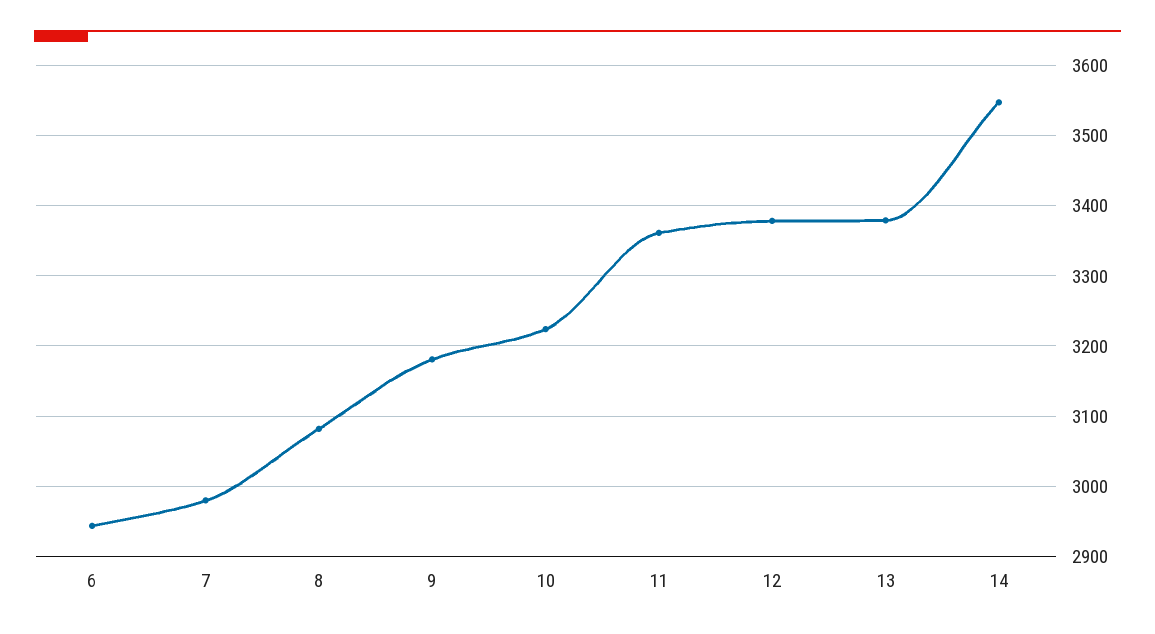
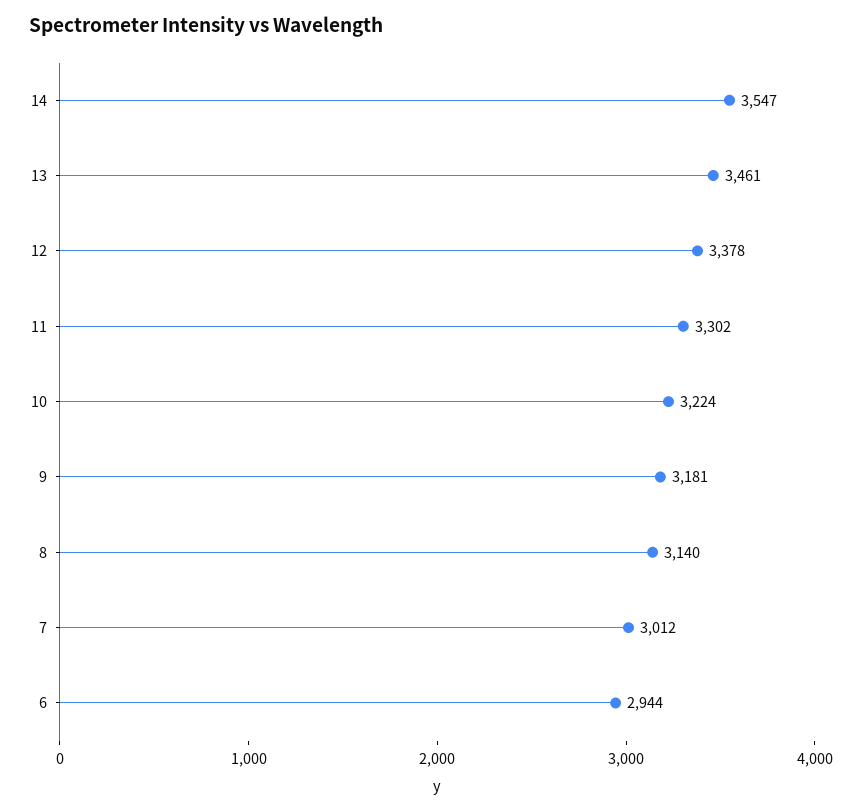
7: 2980 -> 3012
8: 3080 -> 3140
11: 3360 -> 3302
13: 3380 -> 3461

